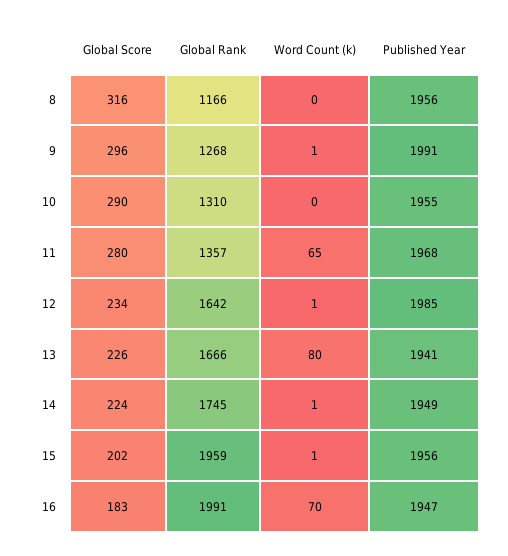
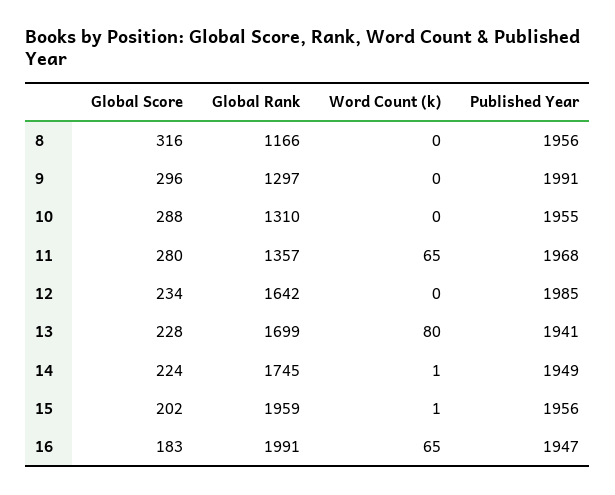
Global Rank, 9: 1268 -> 1297
Word Count (k), 9: 1 -> 0
Global Score, 10: 290 -> 288
Word Count (k), 12: 1 -> 0
Global Score, 13: 226 -> 228
Global Rank, 13: 1666 -> 1699
Word Count (k), 16: 70 -> 65

